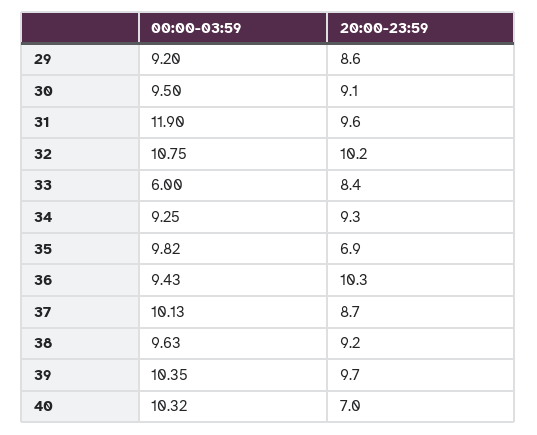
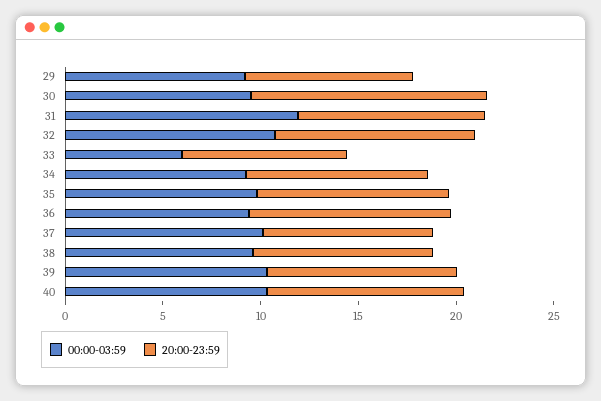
20:00-23:59, 30: 9.1 -> 12
20:00-23:59, 35: 6.9 -> 10
20:00-23:59, 40: 7 -> 10

